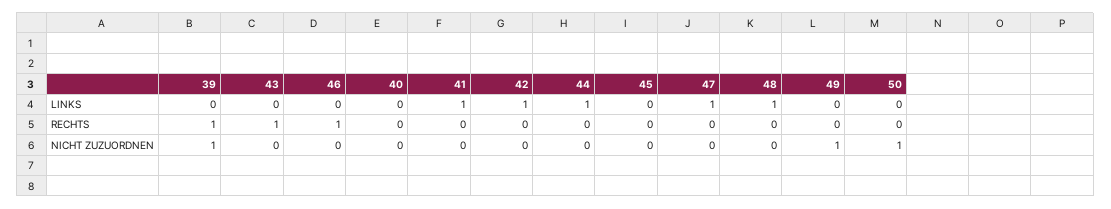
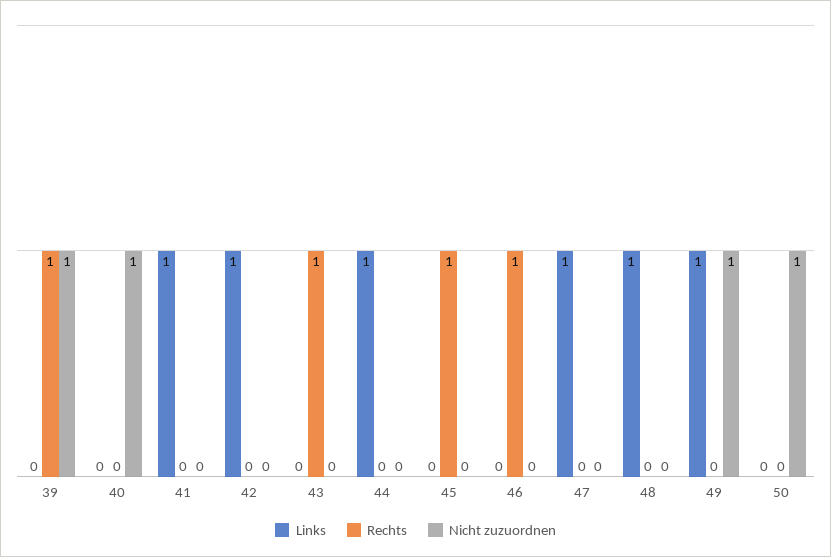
LINKS, 49: 0 -> 1
RECHTS, 45: 0 -> 1
NICHT ZUZUORDNEN, 40: 0 -> 1

